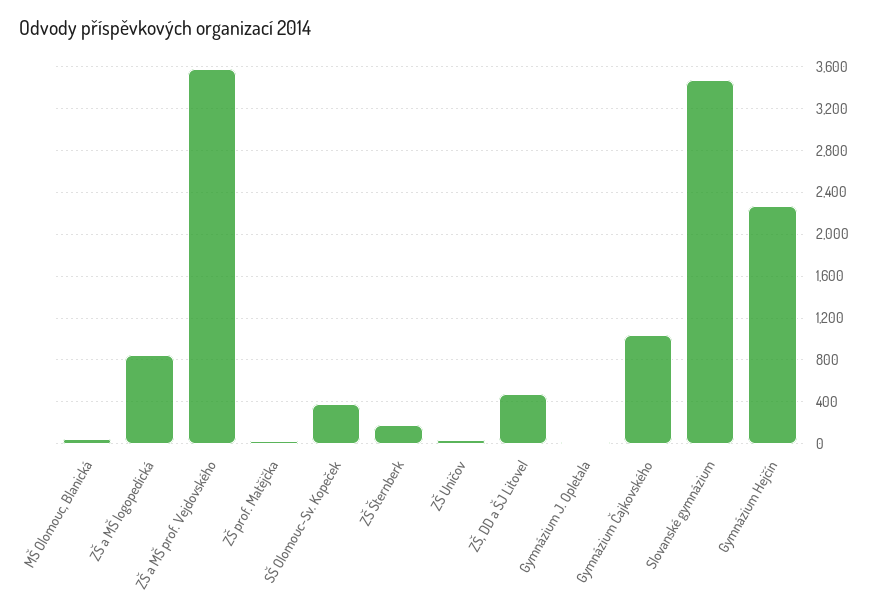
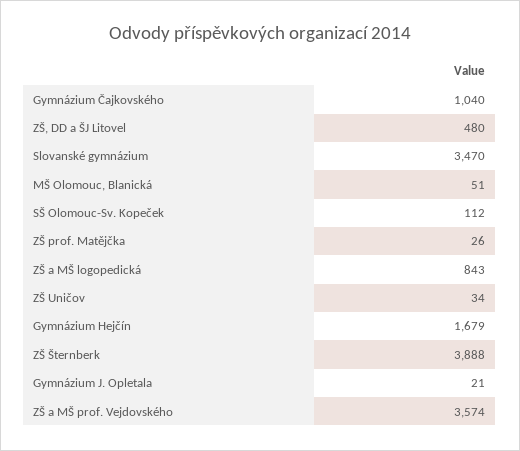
SŠ Olomouc-Sv. Kopeček: 400 -> 112
ZŠ Šternberk: 200 -> 3888
Gymnázium Hejčín: 2300 -> 1679

